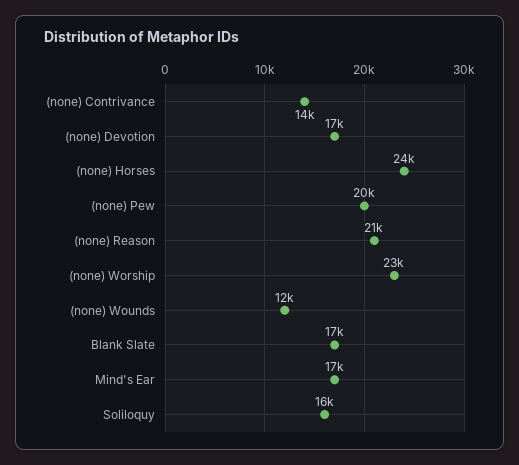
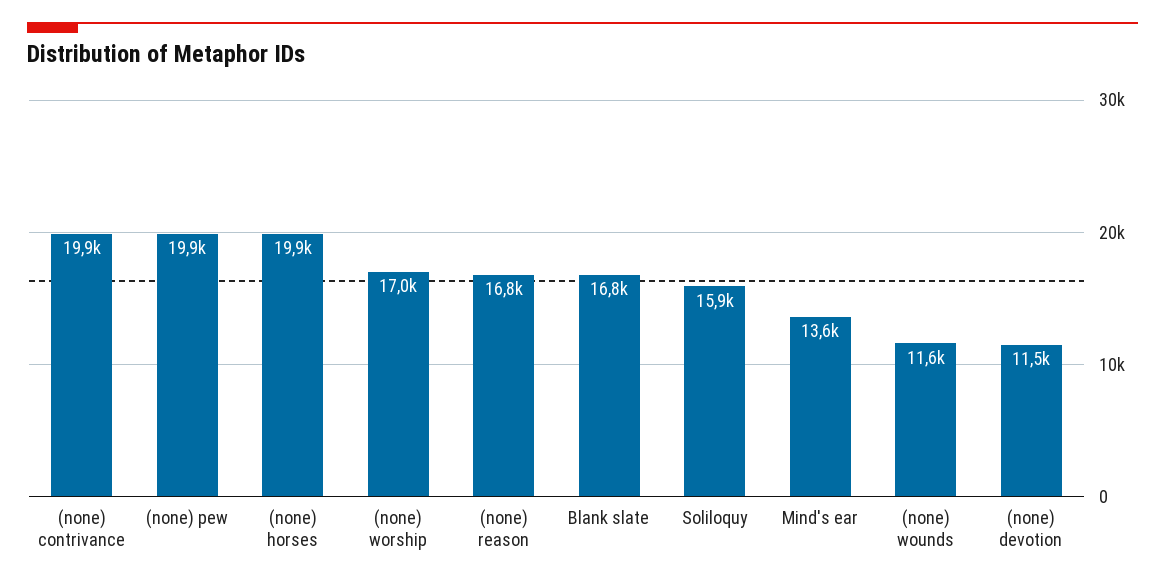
(none) Contrivance: 14000 -> 19900
(none) Devotion: 17000 -> 11500
(none) Horses: 24000 -> 19900
(none) Reason: 21000 -> 16800
(none) Worship: 23000 -> 17000
Mind's Ear: 17000 -> 13600

